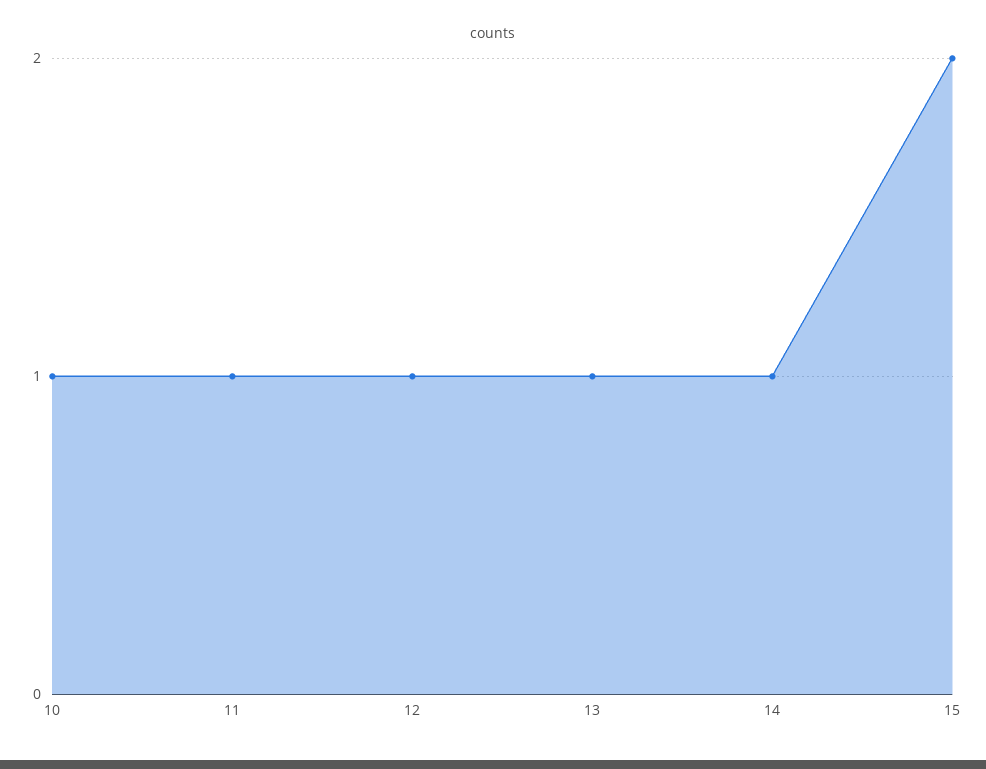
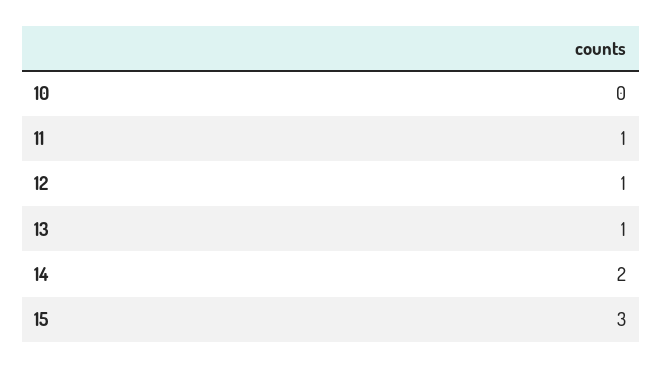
10: 1 -> 0
14: 1 -> 2
15: 2 -> 3

